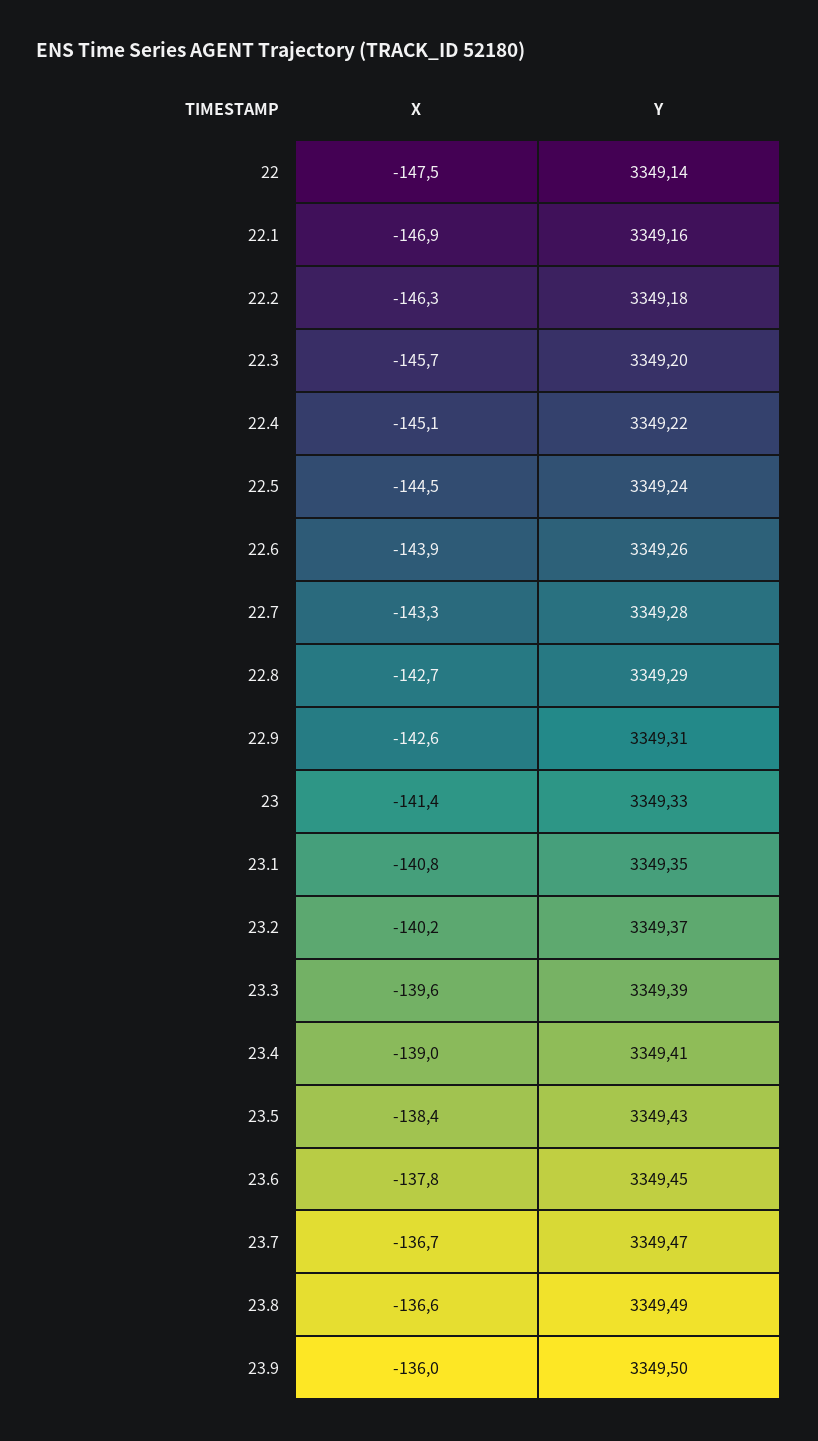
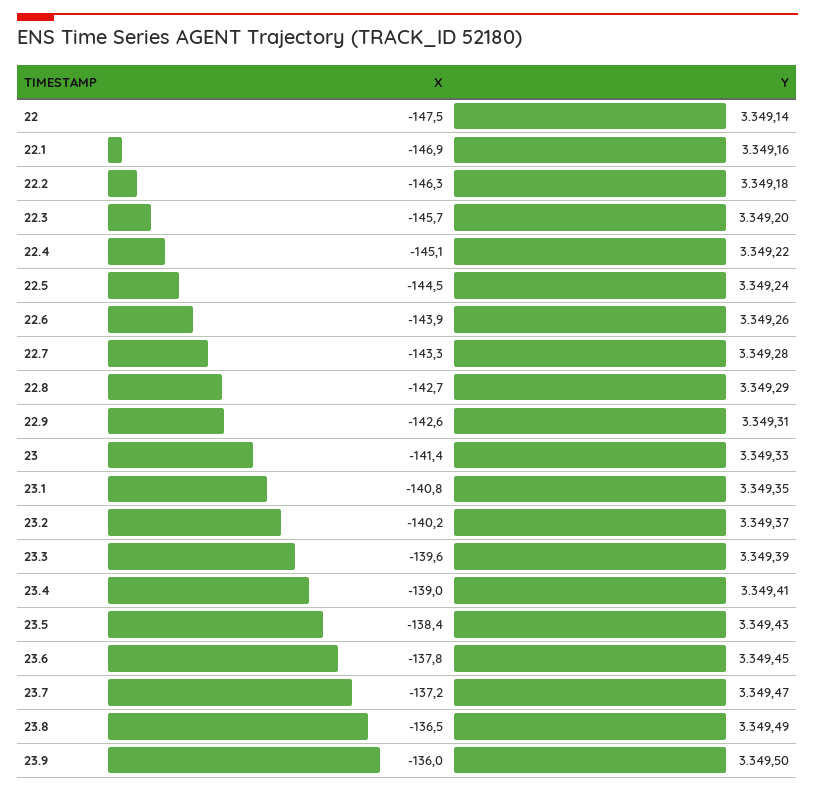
X, 23.7: -136.7 -> -137.2
X, 23.8: -136.6 -> -136.5

